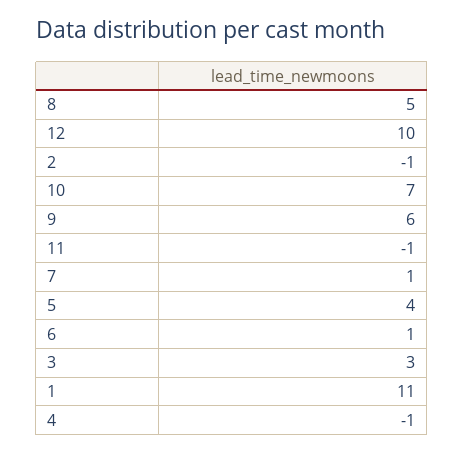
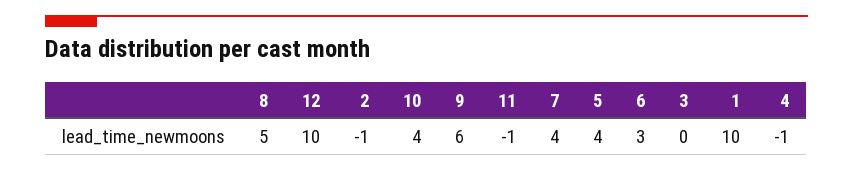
10: 7 -> 4
7: 1 -> 4
6: 1 -> 3
3: 3 -> 0
1: 11 -> 10

